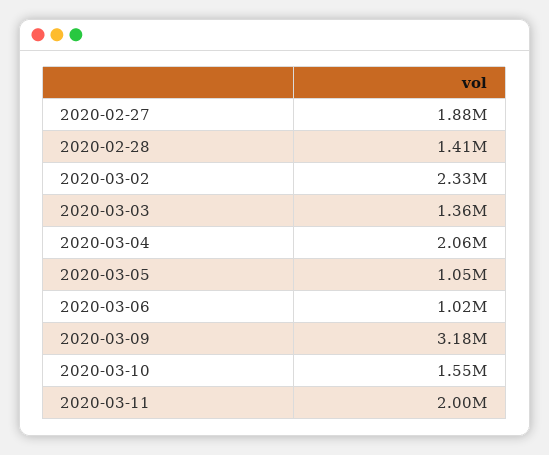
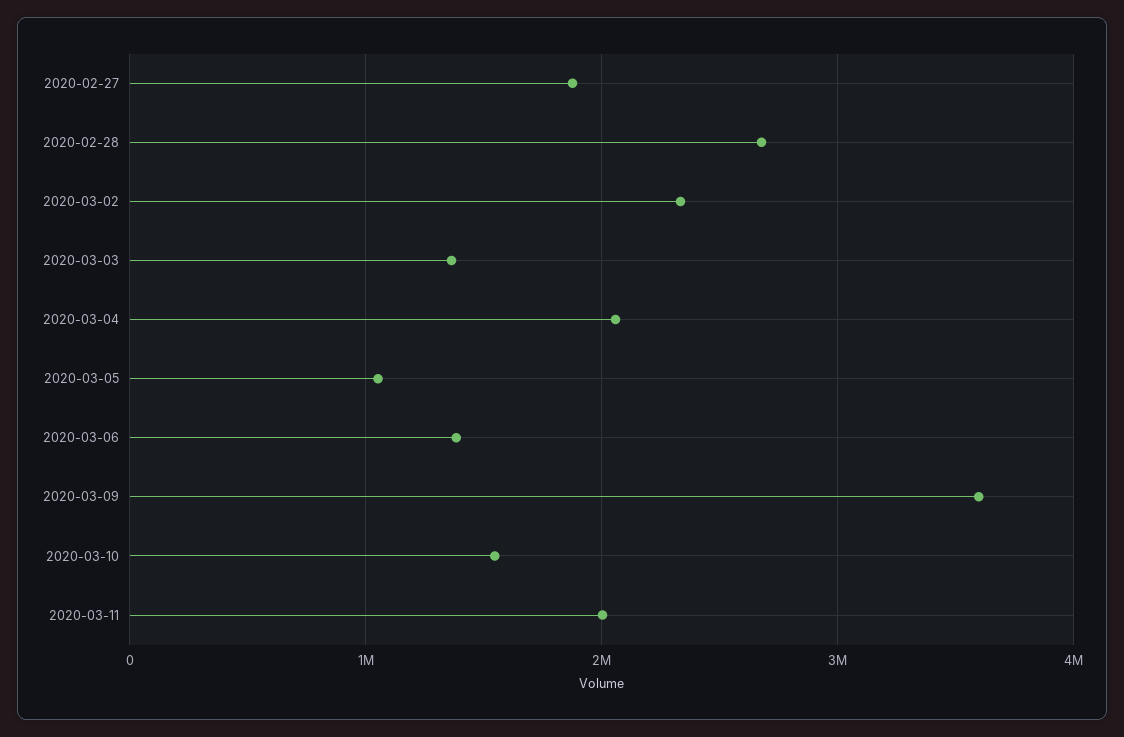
2020-02-28: 1410000 -> 2700000
2020-03-06: 1020000 -> 1400000
2020-03-09: 3180000 -> 3600000

